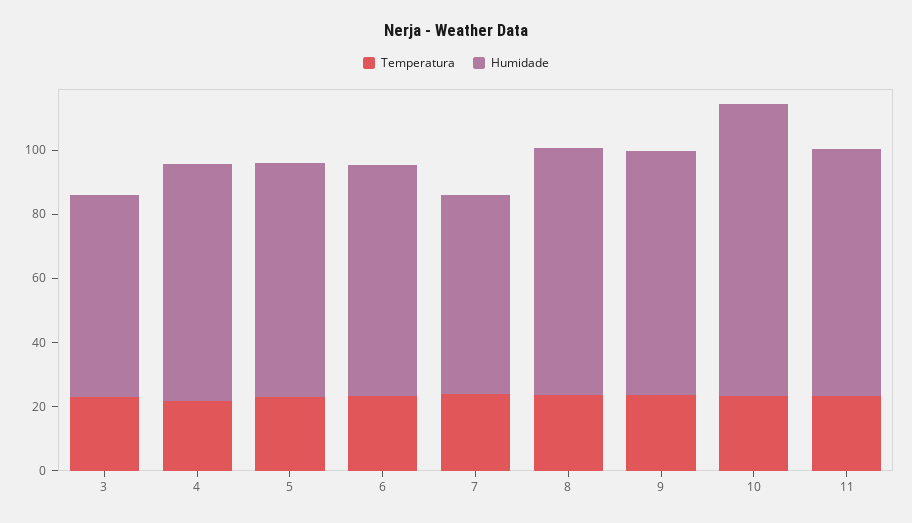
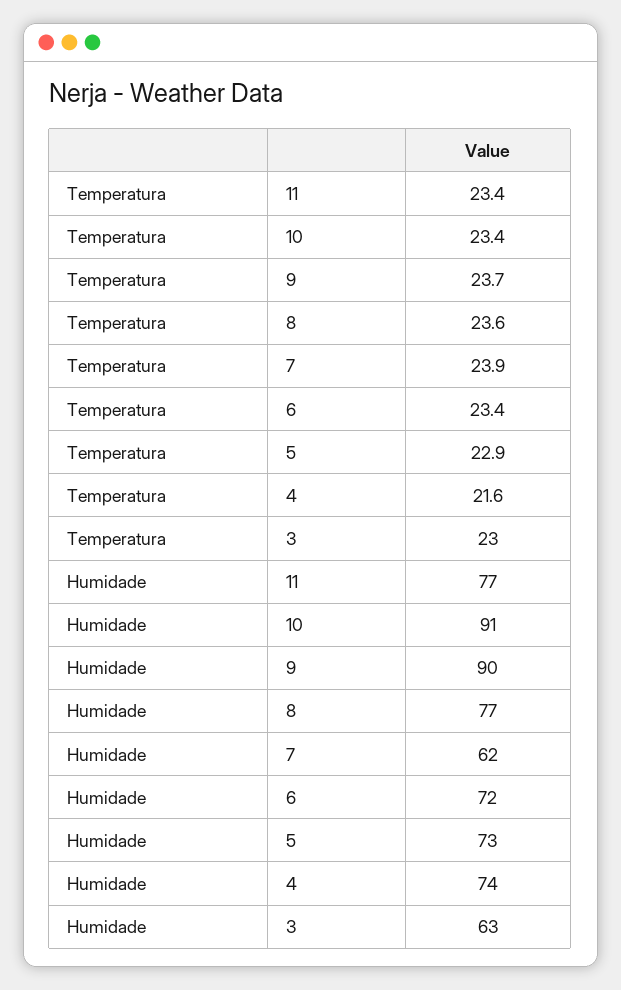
Humidade, 9: 75 -> 90

